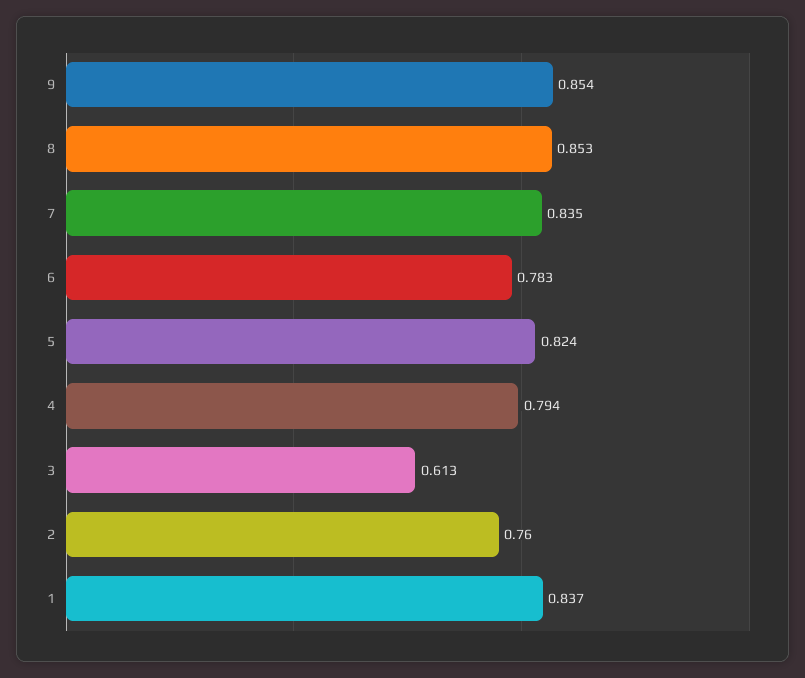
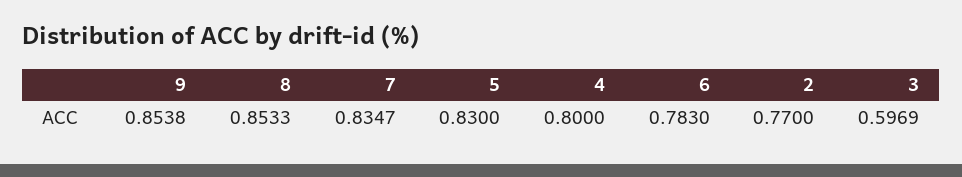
5: 0.824 -> 0.83
4: 0.794 -> 0.8
3: 0.613 -> 0.5969
2: 0.76 -> 0.77
1: 0.837 -> none

